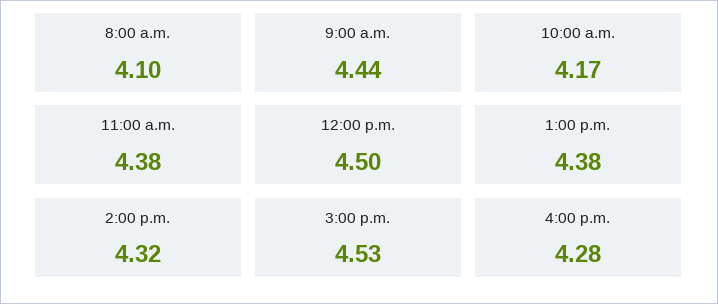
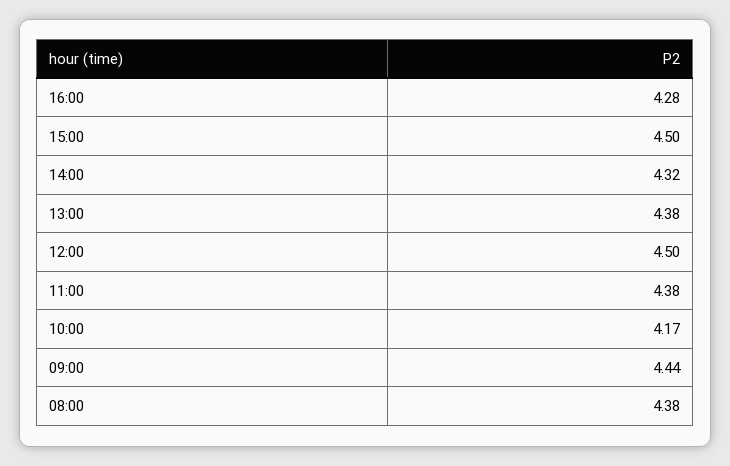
8:00 a.m.: 4.1 -> 4.38
3:00 p.m.: 4.53 -> 4.5

